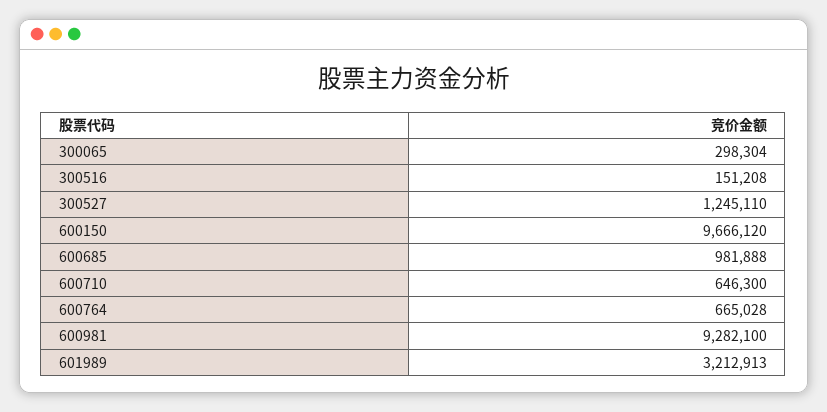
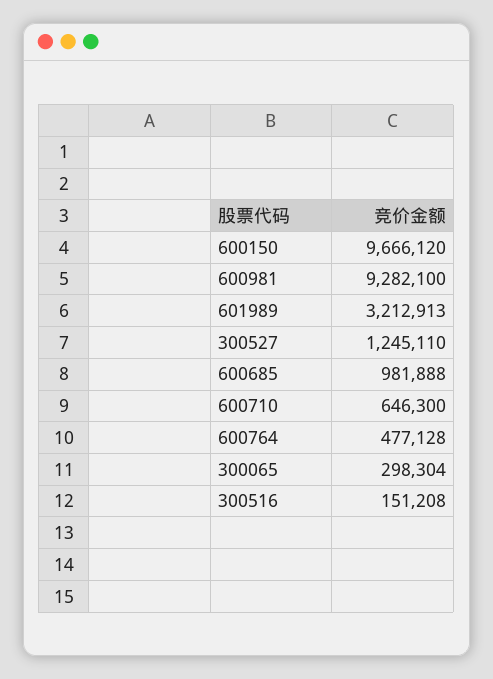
600764: 665028 -> 477128

